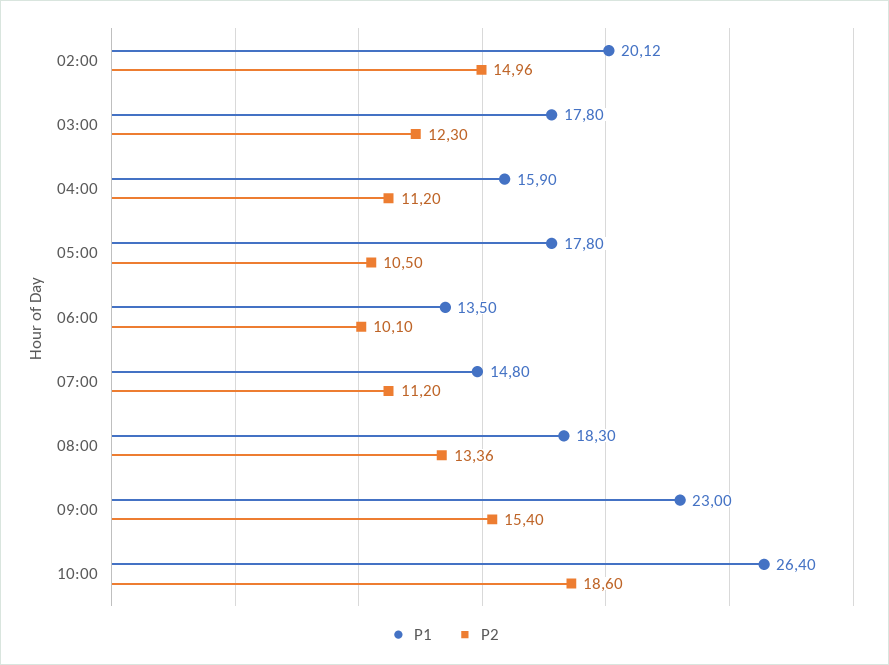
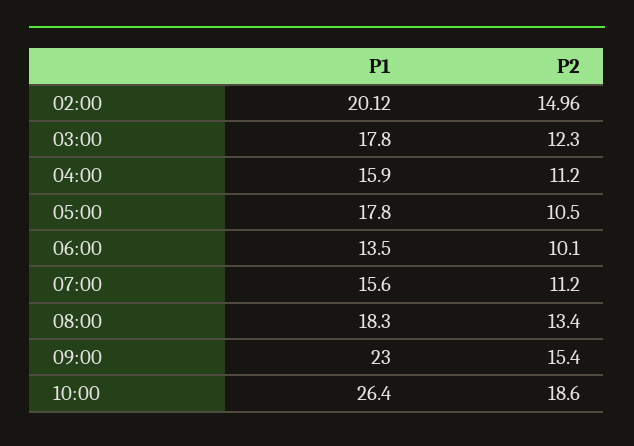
P1, 07:00: 14.8 -> 15.6
P2, 08:00: 13.36 -> 13.4

